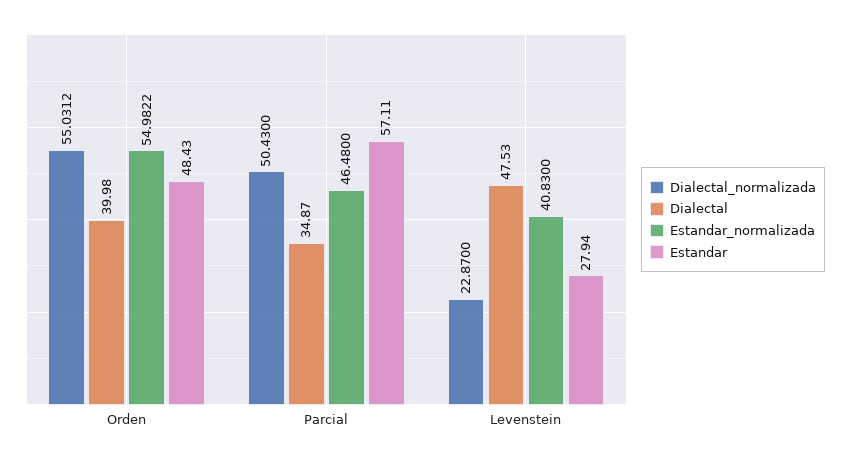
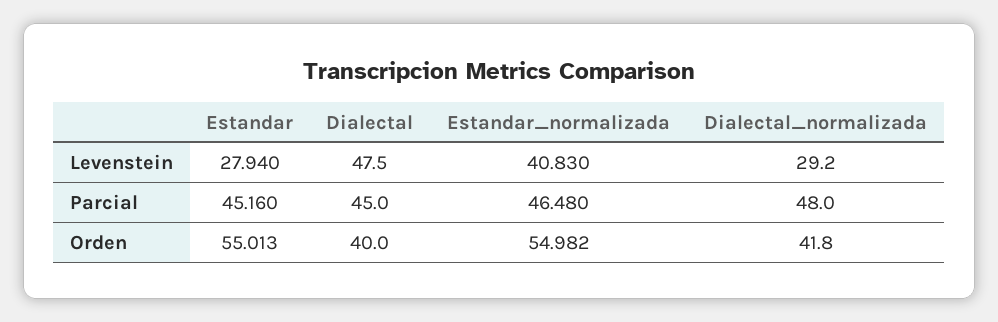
Dialectal_normalizada, Orden: 55.0312 -> 41.8
Estandar, Orden: 48.43 -> 55.013
Dialectal_normalizada, Parcial: 50.43 -> 48
Dialectal, Parcial: 34.87 -> 45
Estandar, Parcial: 57.11 -> 45.16
Dialectal_normalizada, Levenstein: 22.87 -> 29.2

